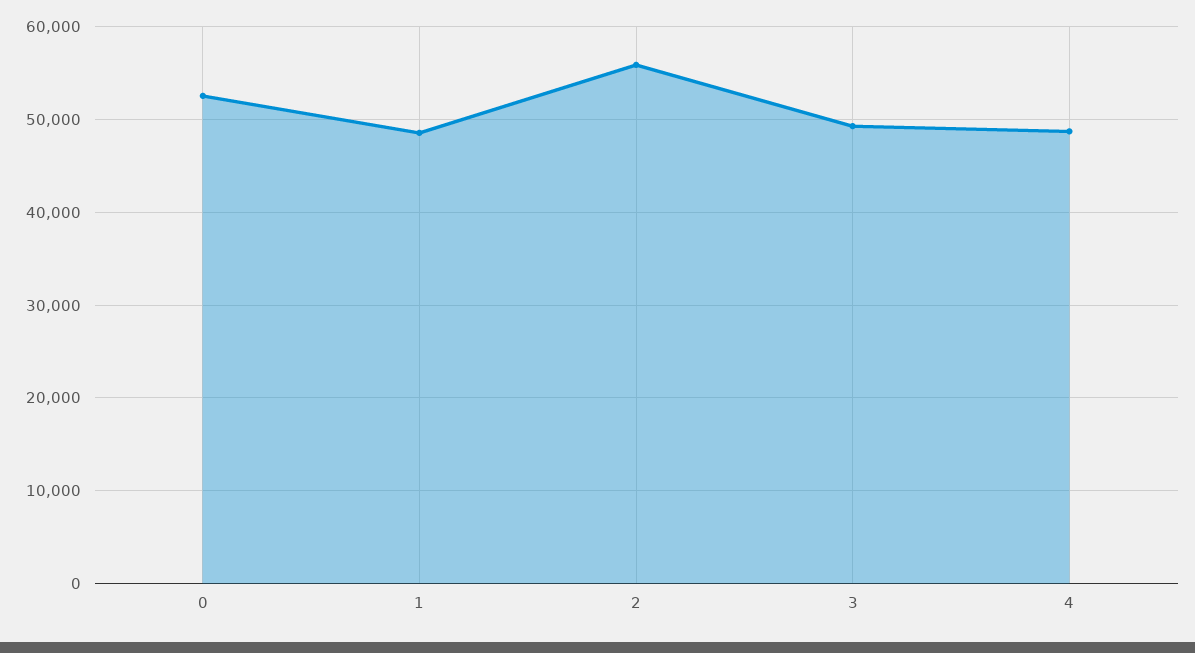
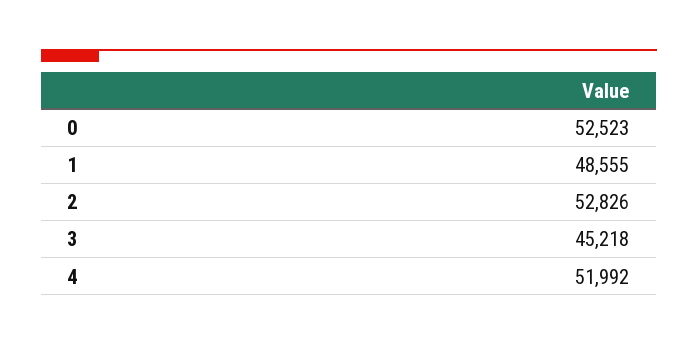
2: 56000 -> 52826
3: 49000 -> 45218
4: 49000 -> 51992

